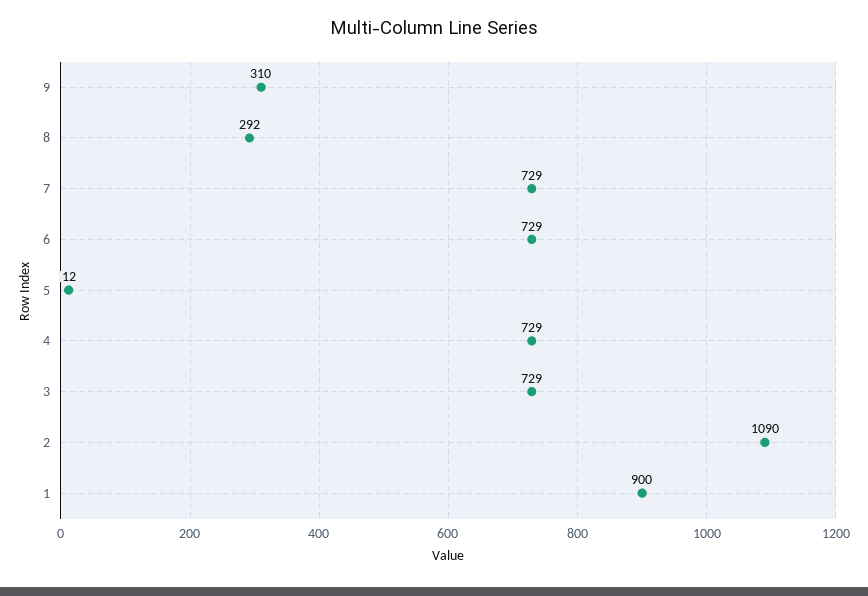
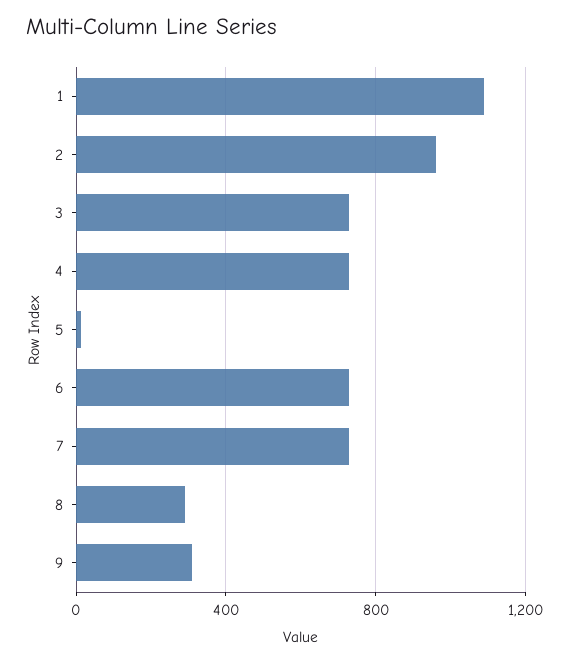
2: 1090 -> 950
1: 900 -> 1100

